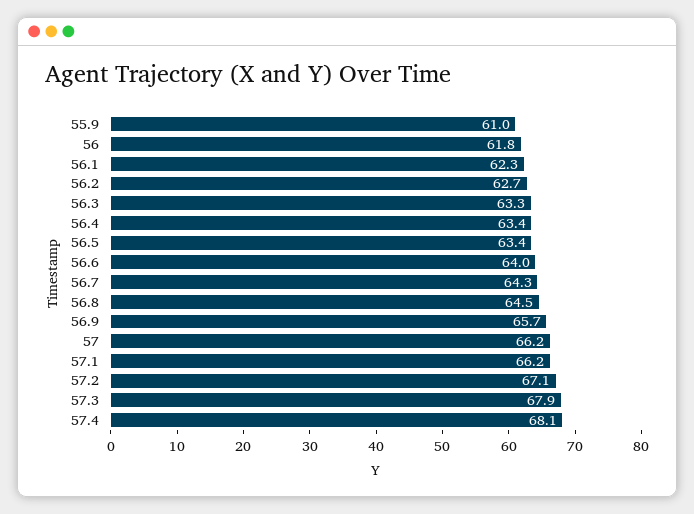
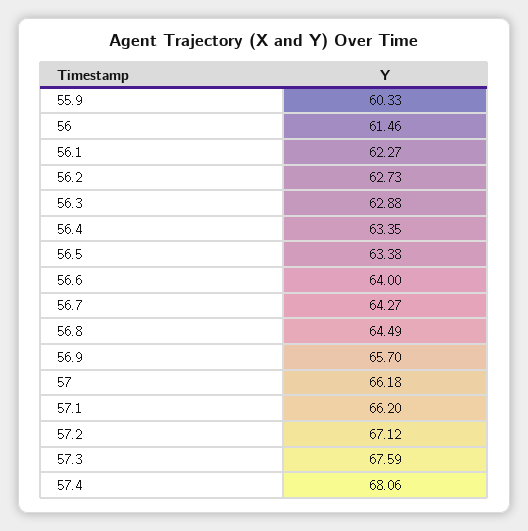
55.9: 61 -> 60.33
56: 61.8 -> 61.46
56.3: 63.3 -> 62.88
57.3: 67.9 -> 67.59

